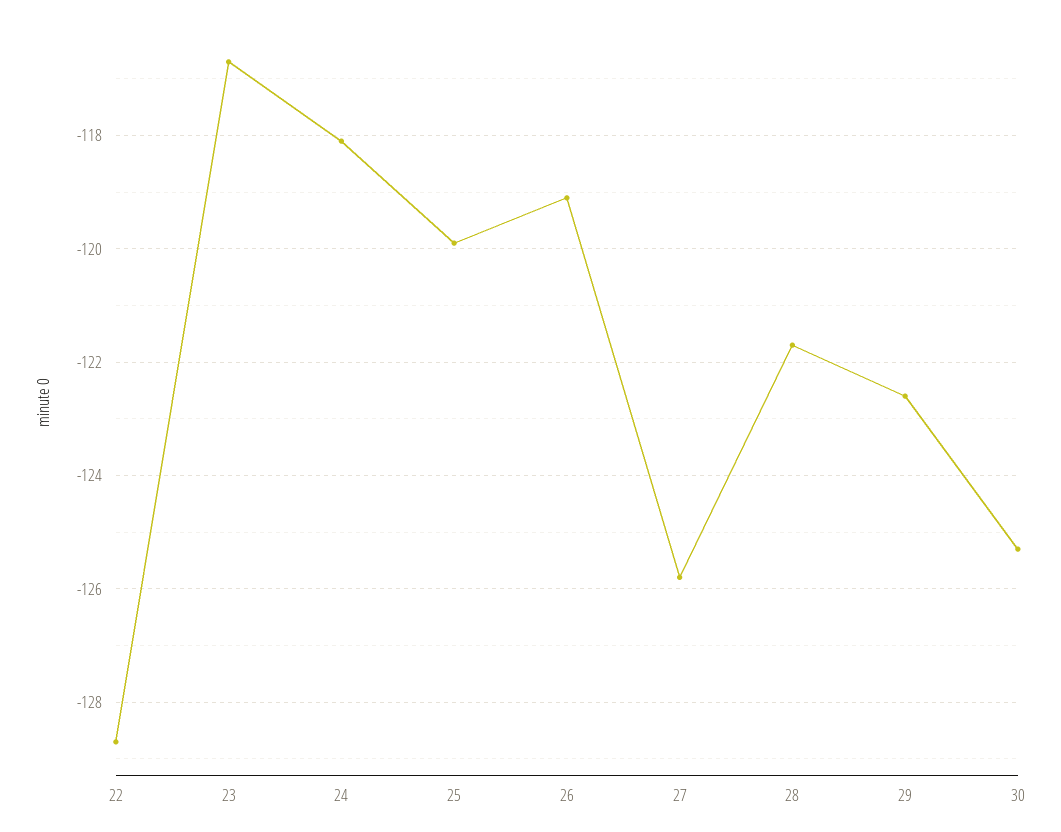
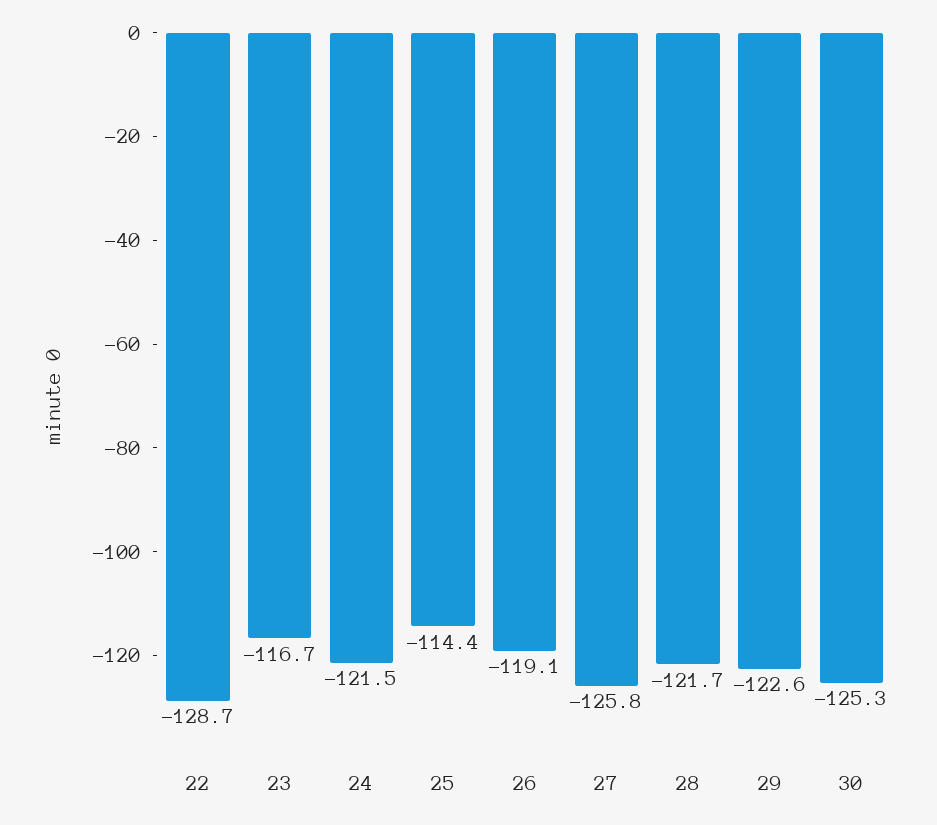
24: -118 -> -121.5
25: -120 -> -114.4

